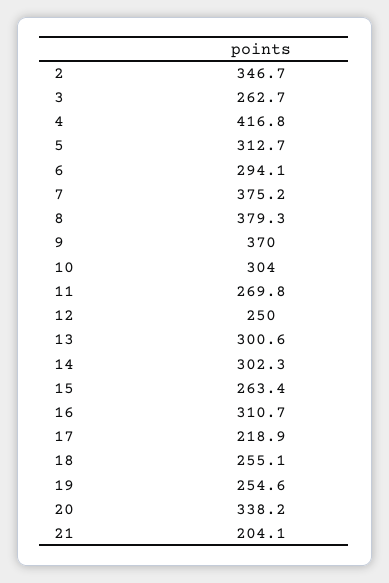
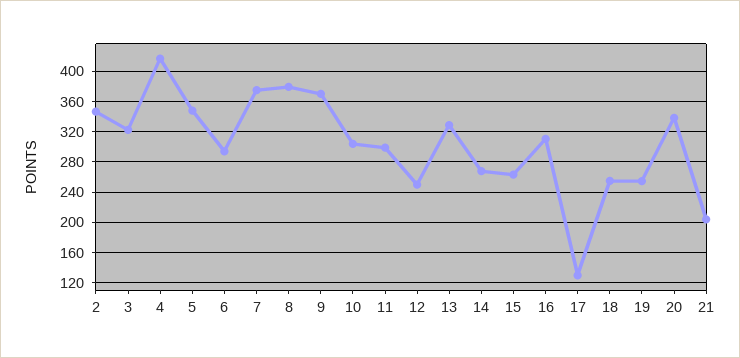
3: 262.7 -> 320
5: 312.7 -> 350
11: 269.8 -> 300
13: 300.6 -> 330
14: 302.3 -> 270
17: 218.9 -> 130

